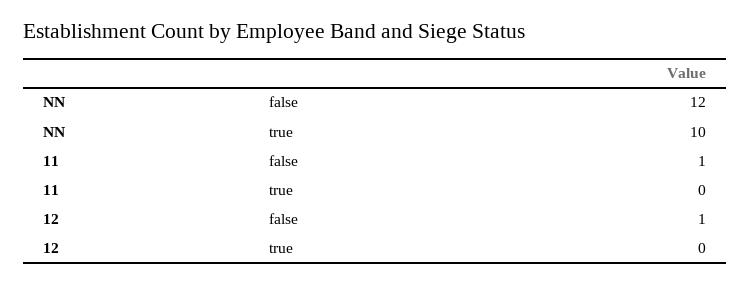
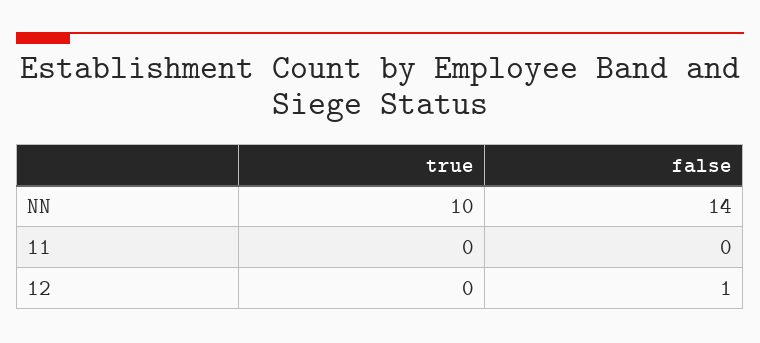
NN, false: 12 -> 14
11, false: 1 -> 0

